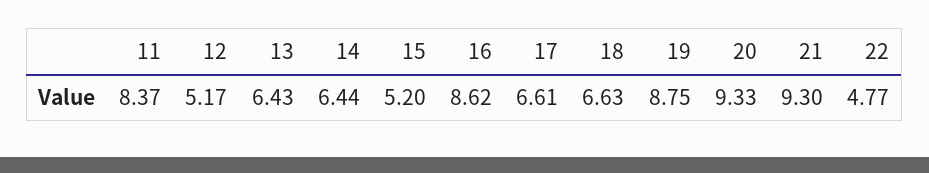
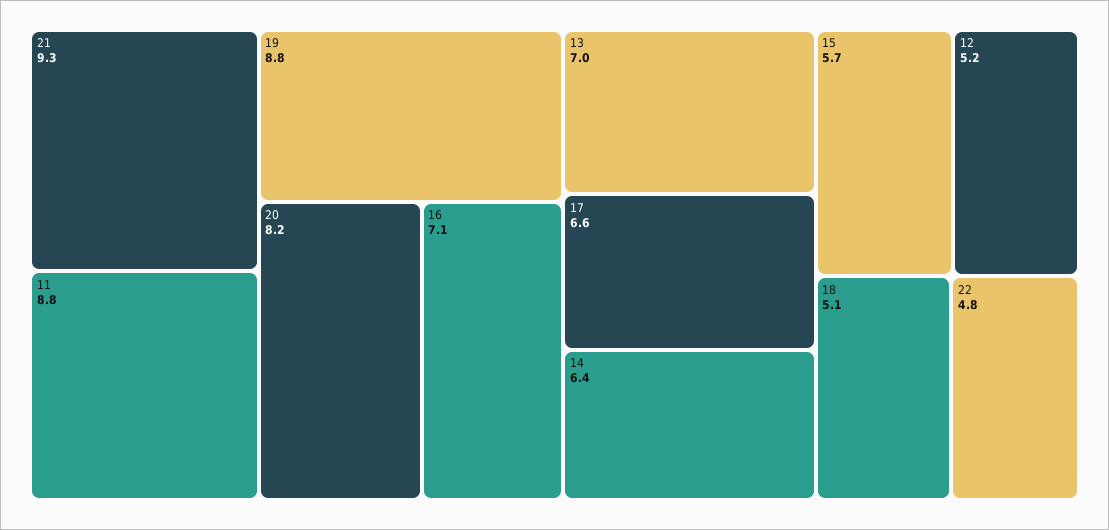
11: 8.37 -> 8.8
13: 6.43 -> 7
15: 5.2 -> 5.7
16: 8.62 -> 7.1
18: 6.63 -> 5.1
20: 9.33 -> 8.2

